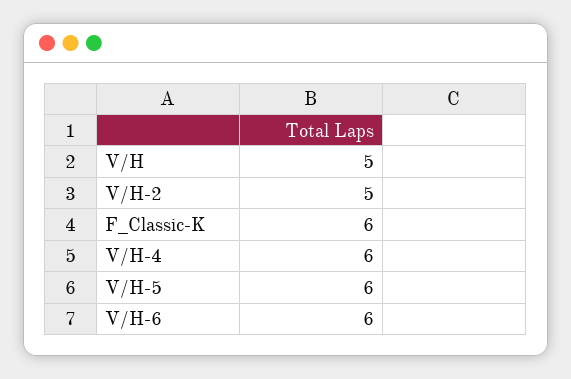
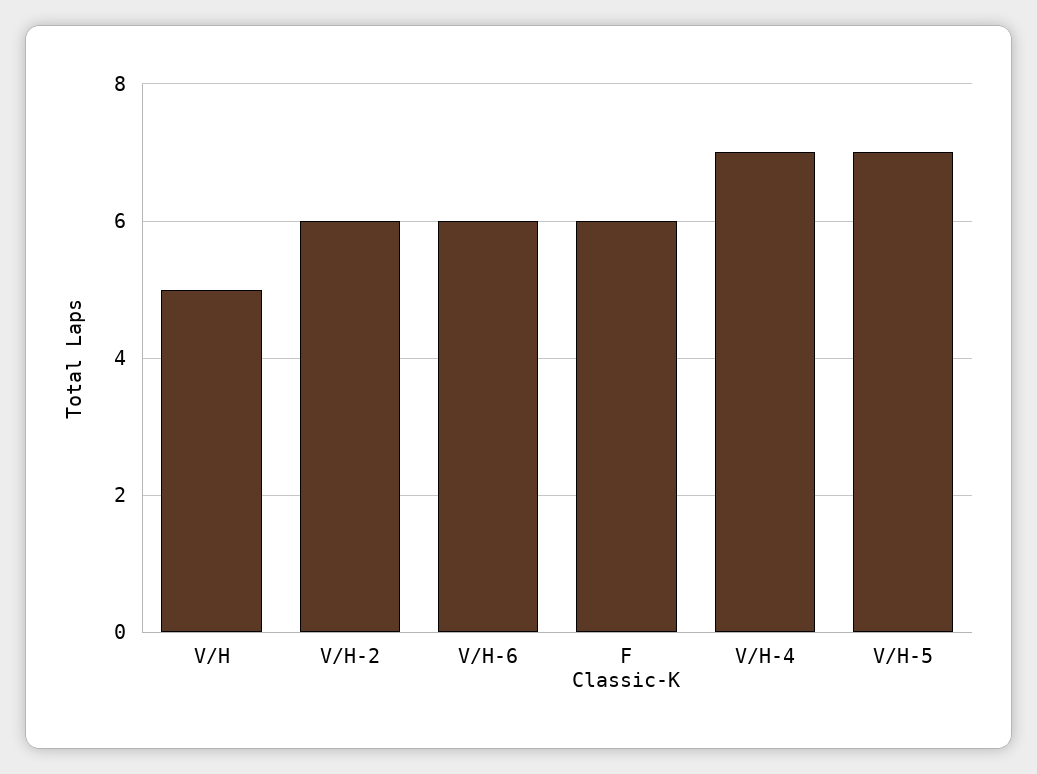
V/H-2: 5 -> 6
V/H-4: 6 -> 7
V/H-5: 6 -> 7

